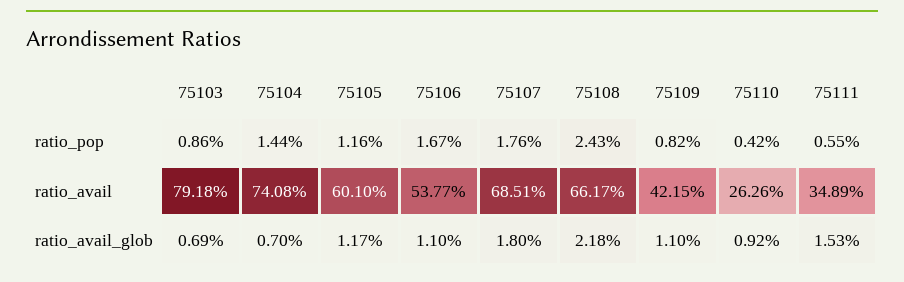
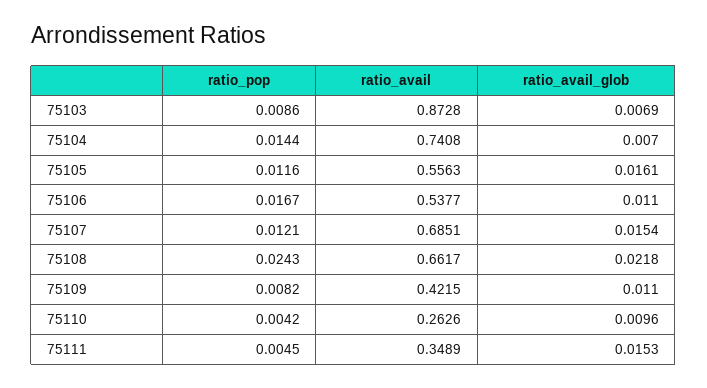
75107, ratio_pop: 0.0176 -> 0.0121
75111, ratio_pop: 0.0055 -> 0.0045
75103, ratio_avail: 0.7918 -> 0.8728
75105, ratio_avail: 0.601 -> 0.5563
75105, ratio_avail_glob: 0.0117 -> 0.0161
75107, ratio_avail_glob: 0.018 -> 0.0154
75110, ratio_avail_glob: 0.0092 -> 0.0096

